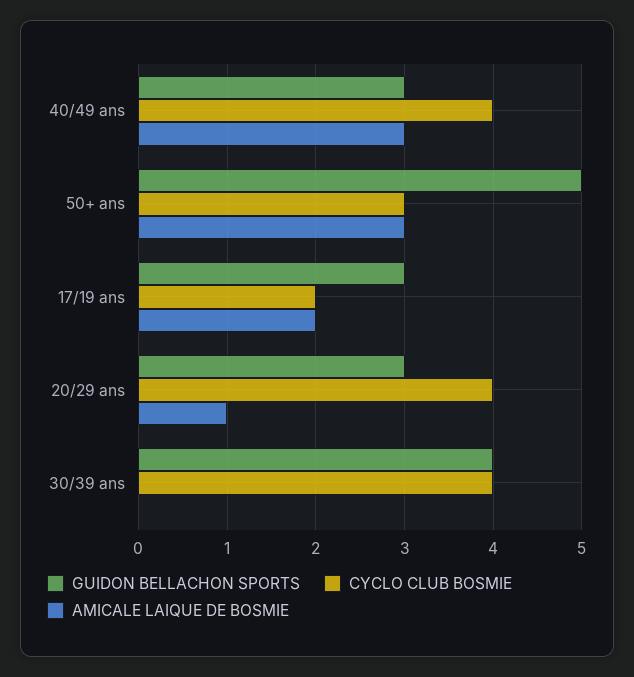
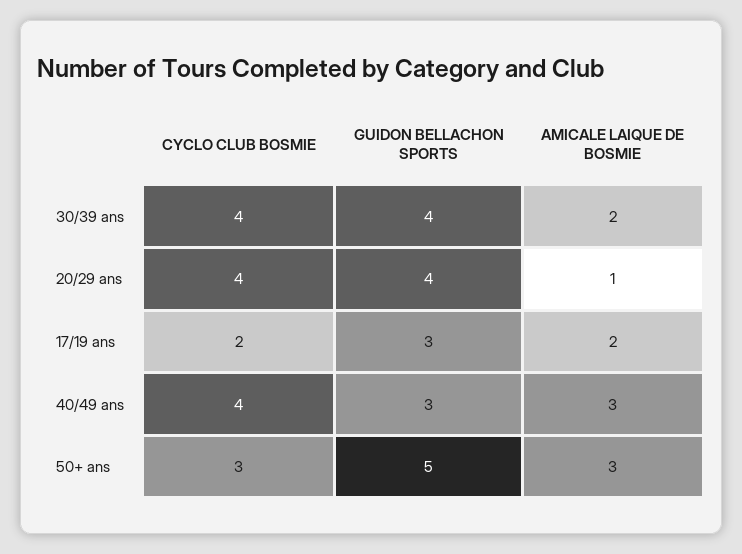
GUIDON BELLACHON SPORTS, 20/29 ans: 3 -> 4
AMICALE LAIQUE DE BOSMIE, 30/39 ans: 0 -> 2

